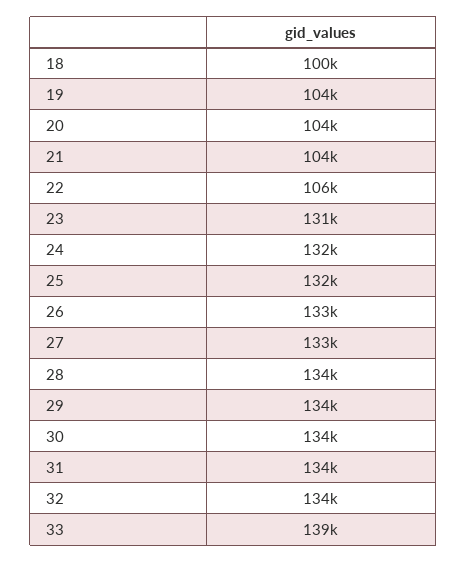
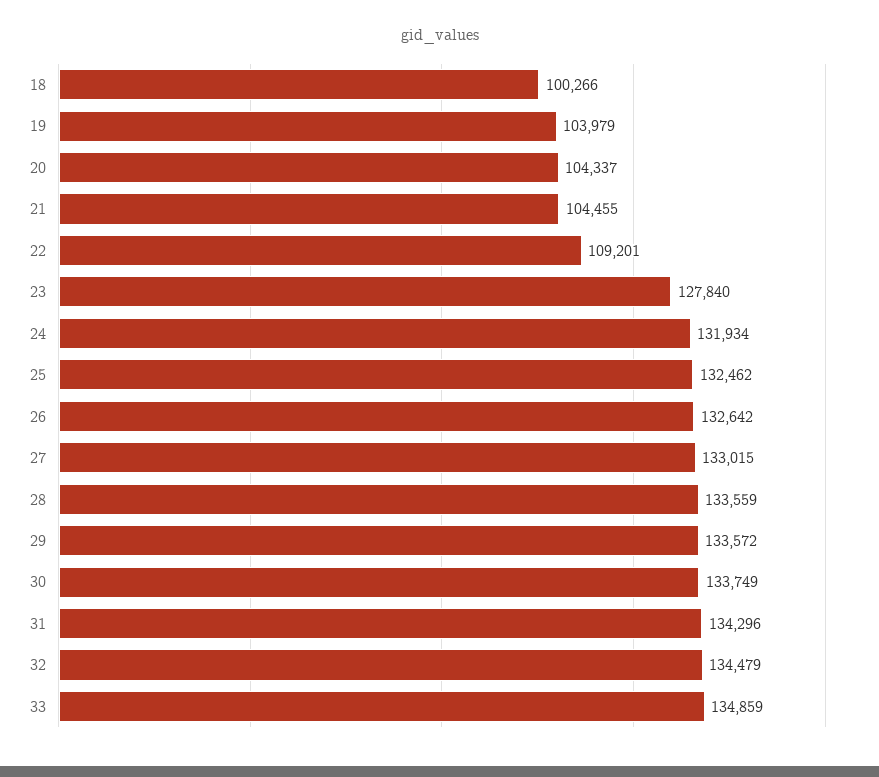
22: 106000 -> 109201
23: 131000 -> 127840
33: 139000 -> 134859

